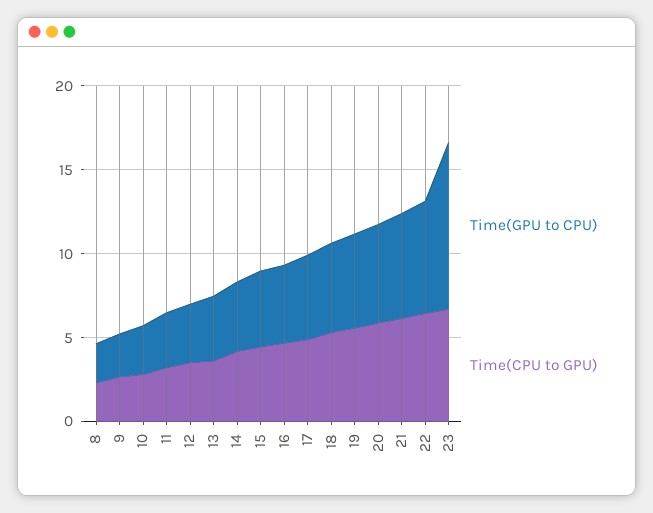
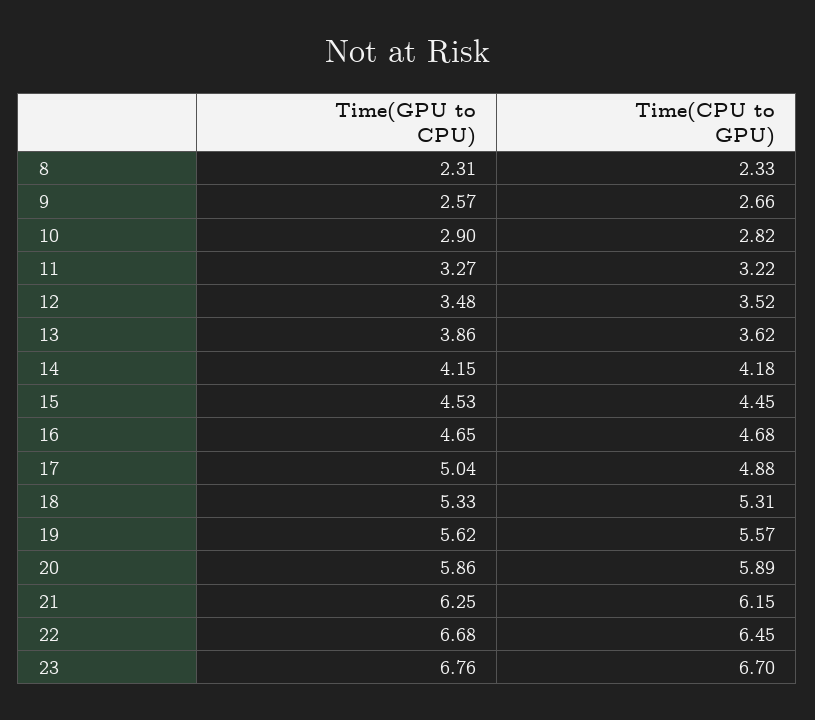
Time(GPU to CPU), 23: 10 -> 6.76

